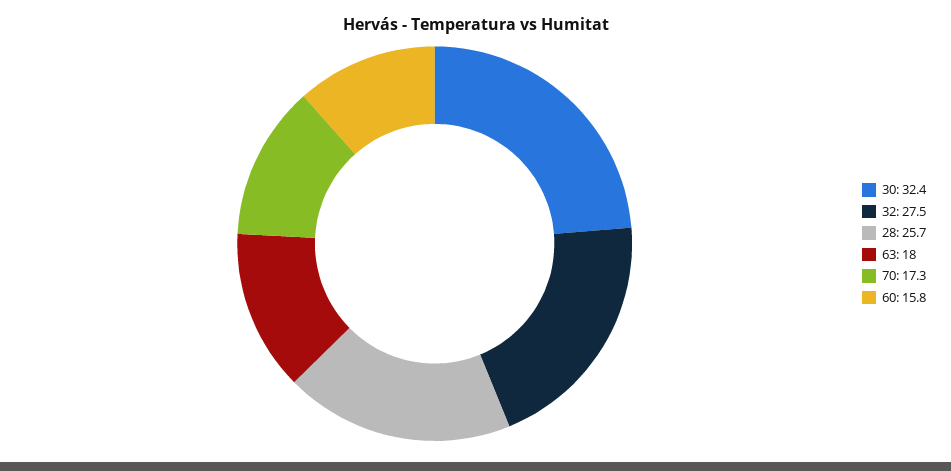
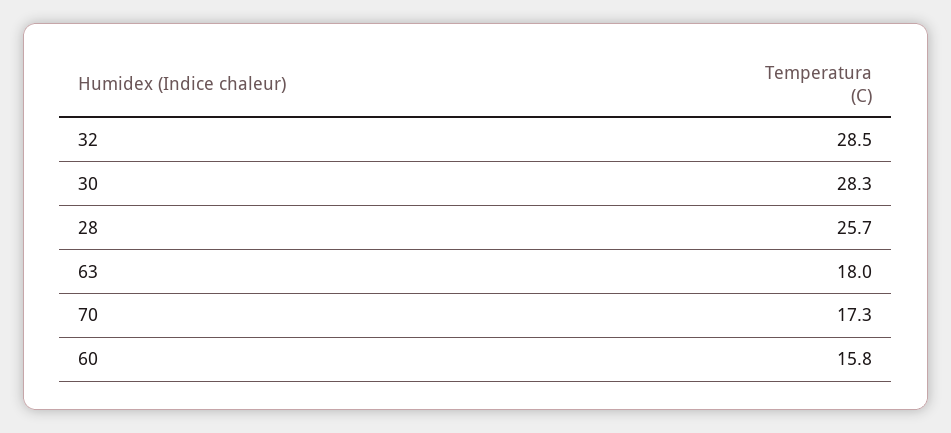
30: 32.4 -> 28.3
32: 27.5 -> 28.5

